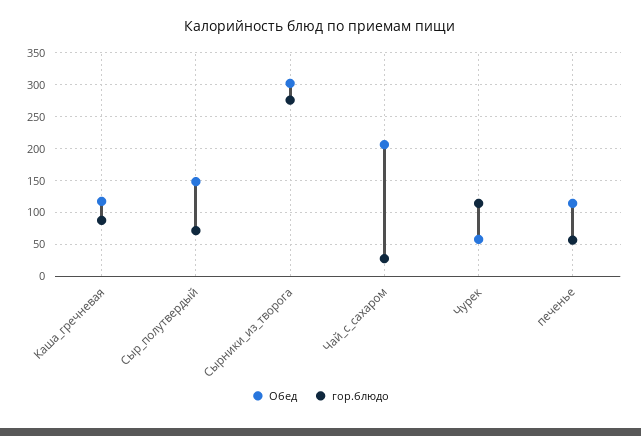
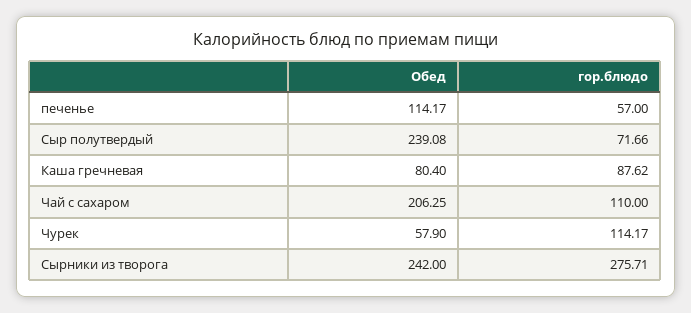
Обед, Каша_гречневая: 120 -> 80.4
Обед, Сыр_полутвердый: 150 -> 239.08
Обед, Сырники_из_творога: 300 -> 242
гор.блюдо, Чай_с_сахаром: 30 -> 110

